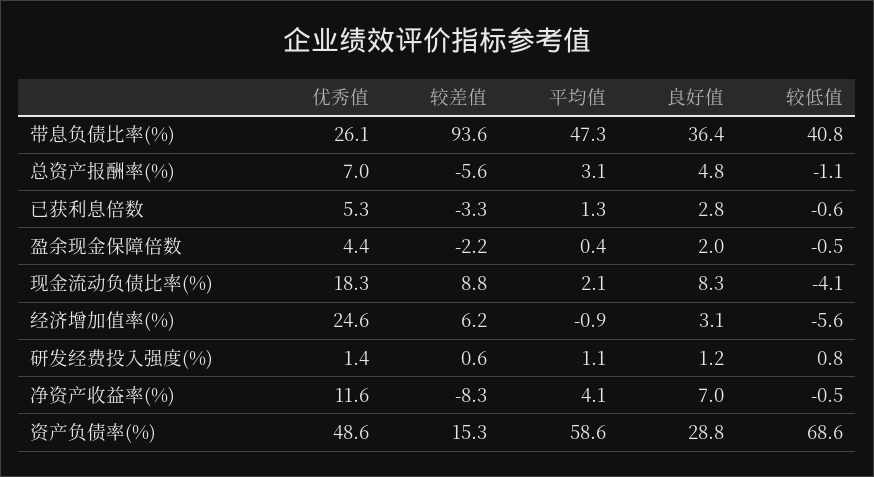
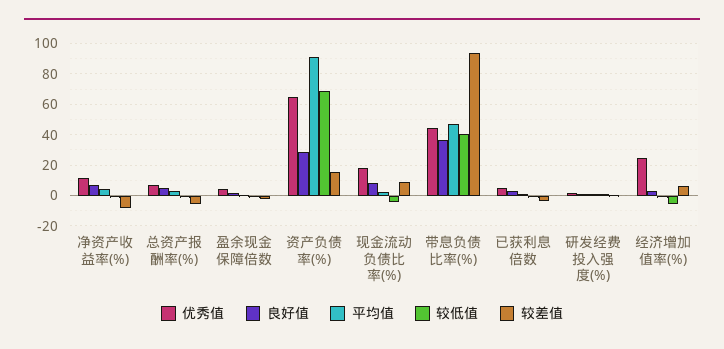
优秀值, 带息负债比率(%): 26.1 -> 45
优秀值, 资产负债率(%): 48.6 -> 65
平均值, 资产负债率(%): 58.6 -> 90

